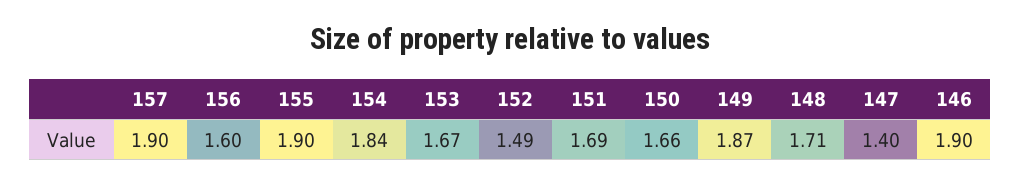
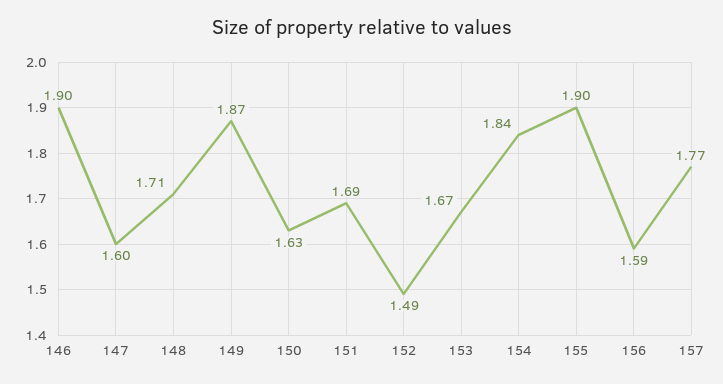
157: 1.9 -> 1.77
156: 1.6 -> 1.59
150: 1.66 -> 1.63
147: 1.4 -> 1.6

